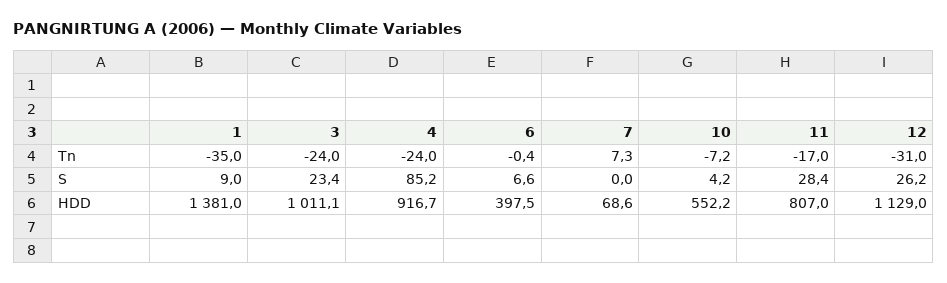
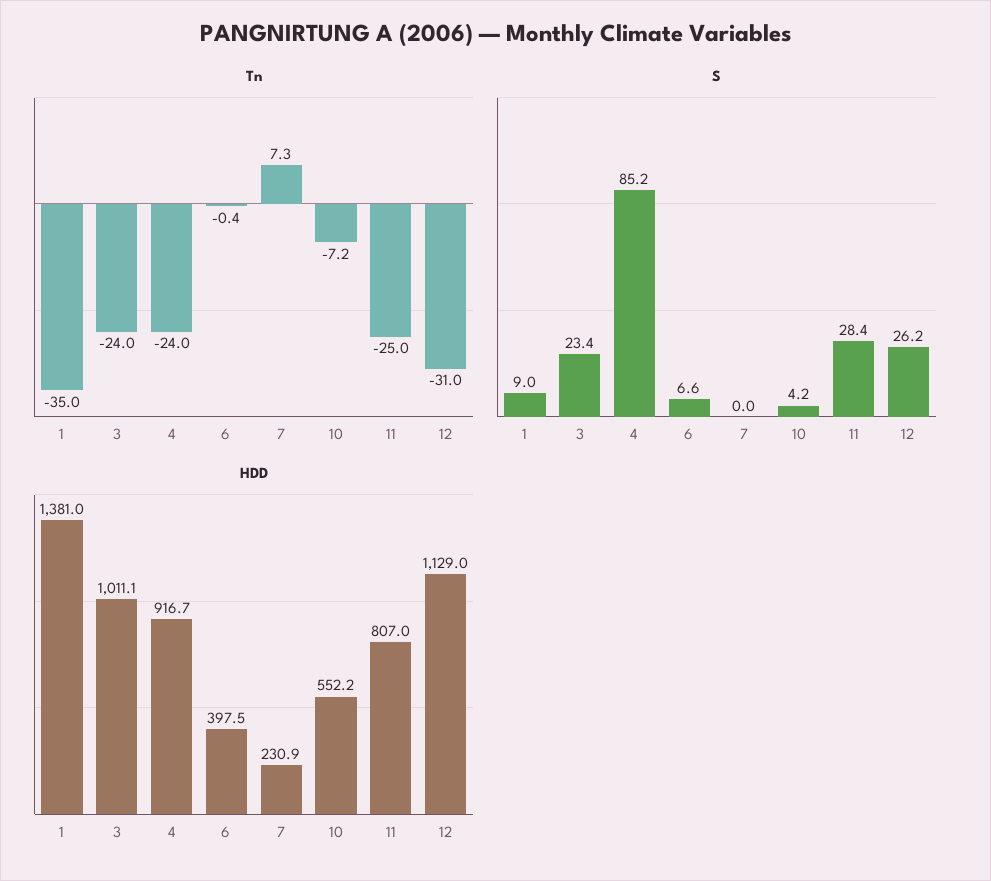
Tn, 11: -17 -> -25
HDD, 7: 68.6 -> 230.9

